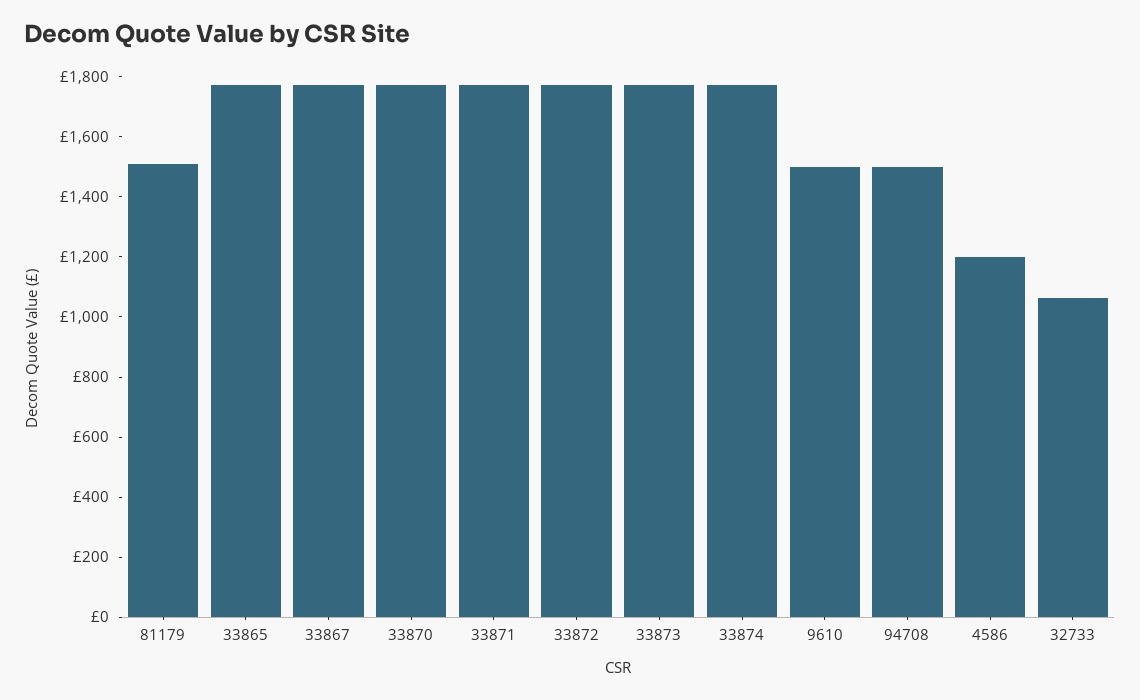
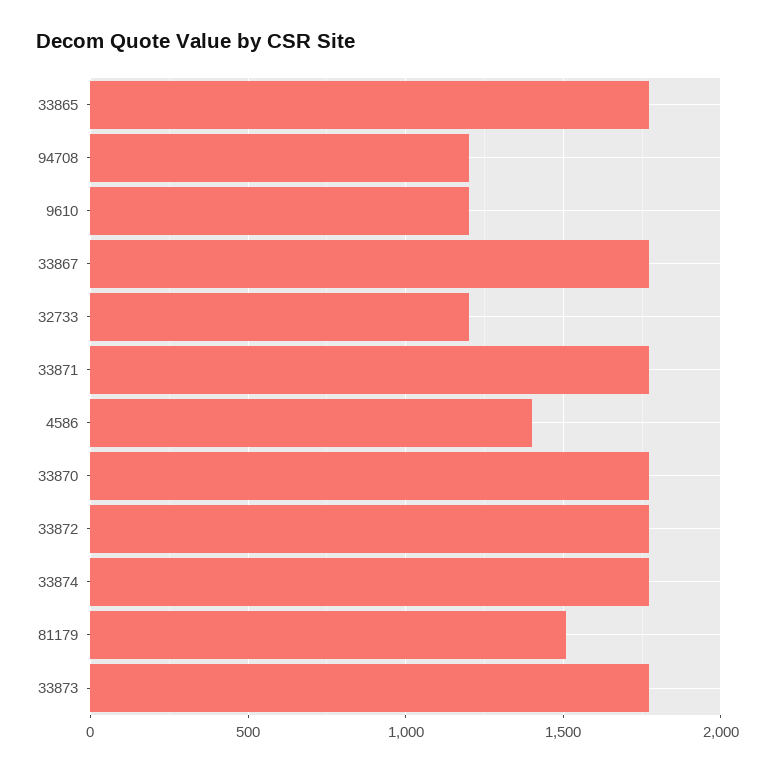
9610: 1500 -> 1200
94708: 1500 -> 1200
4586: 1200 -> 1400
32733: 1050 -> 1200

